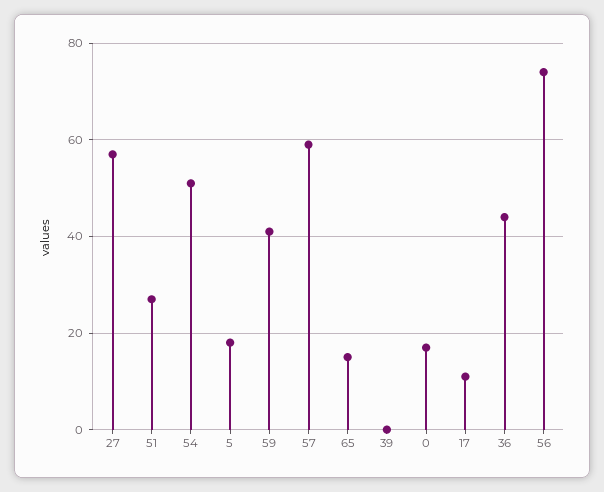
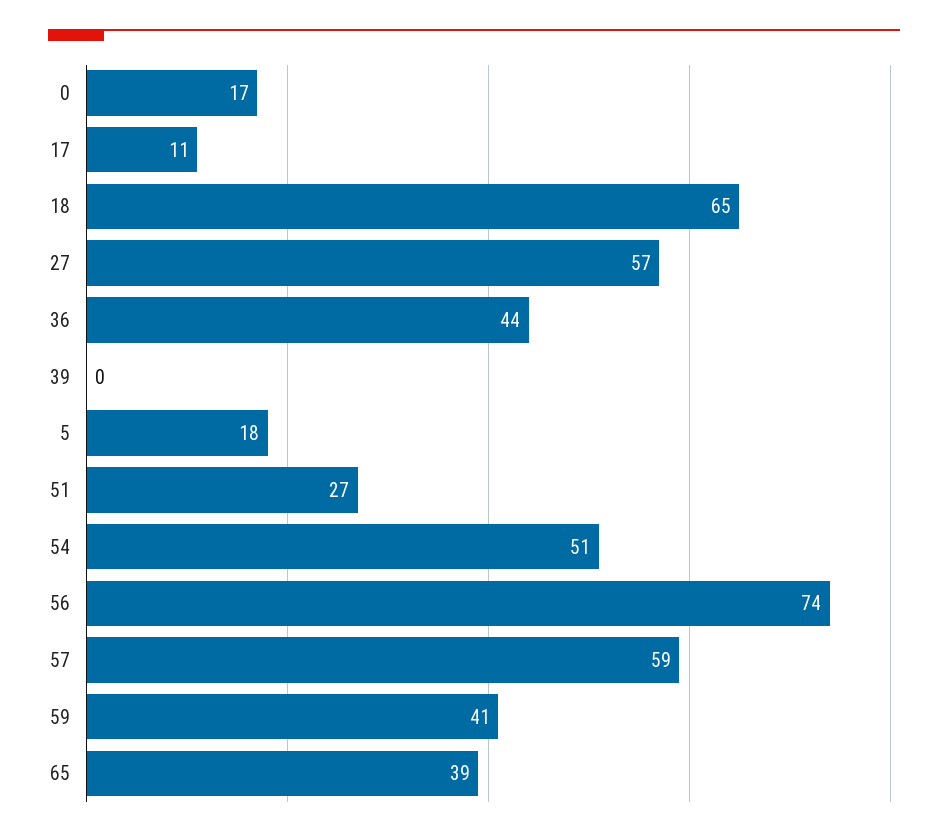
65: 15 -> 39
18: none -> 65

